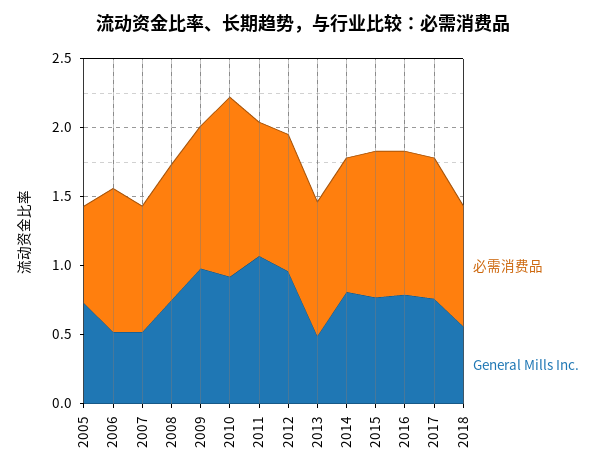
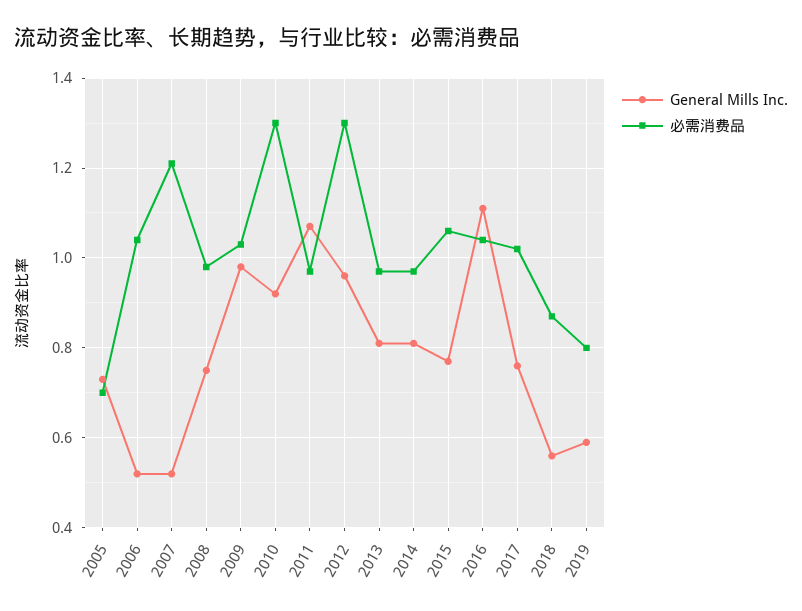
必需消费品, 2007: 0.9 -> 1.2
必需消费品, 2012: 1 -> 1.3
General Mills Inc., 2013: 0.5 -> 0.8
General Mills Inc., 2016: 0.8 -> 1.1
General Mills Inc., 2019: none -> 0.6
必需消费品, 2019: none -> 0.8

